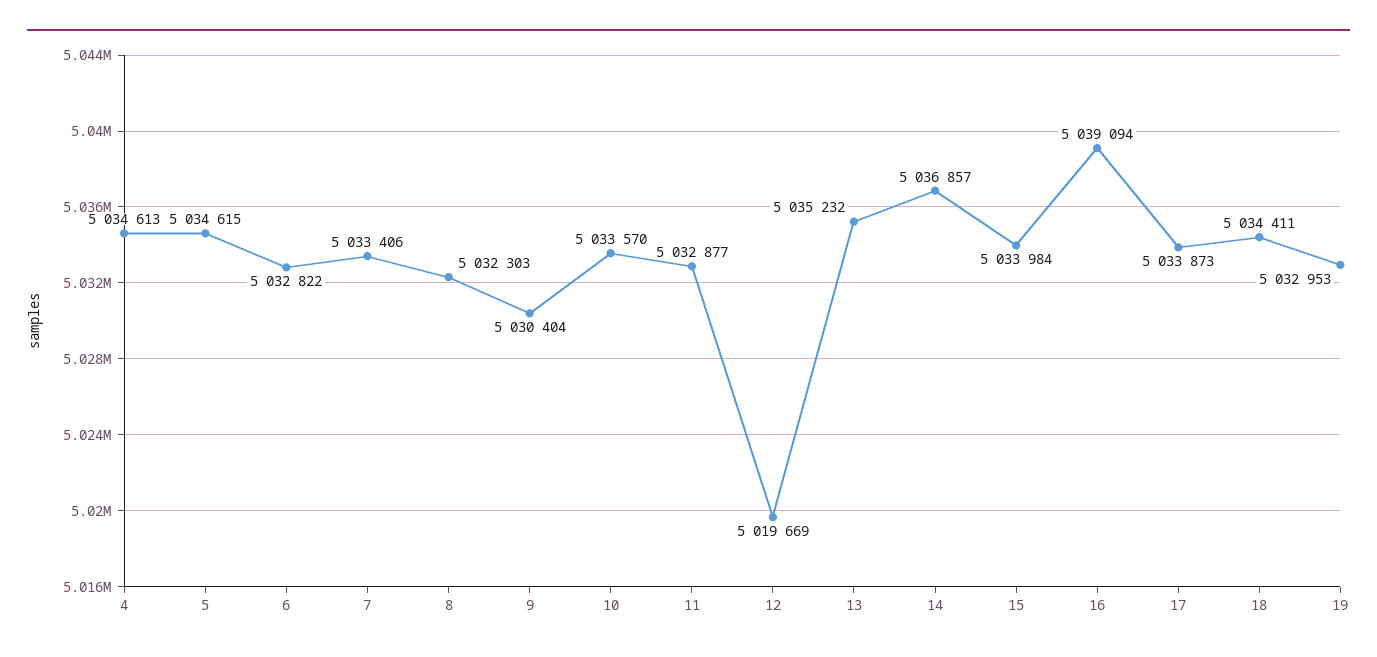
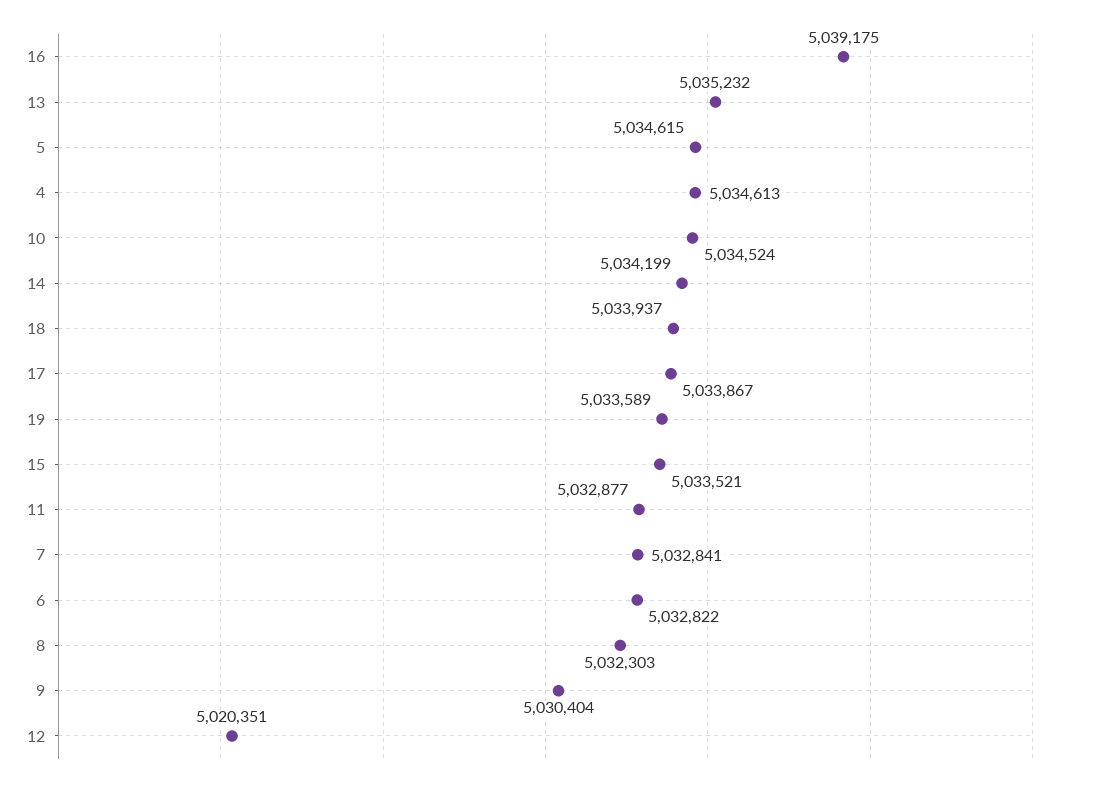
7: 5033406 -> 5032841
10: 5033570 -> 5034524
12: 5019669 -> 5020351
14: 5036857 -> 5034199
15: 5033984 -> 5033521
16: 5039094 -> 5039175
17: 5033873 -> 5033867
18: 5034411 -> 5033937
19: 5032953 -> 5033589

